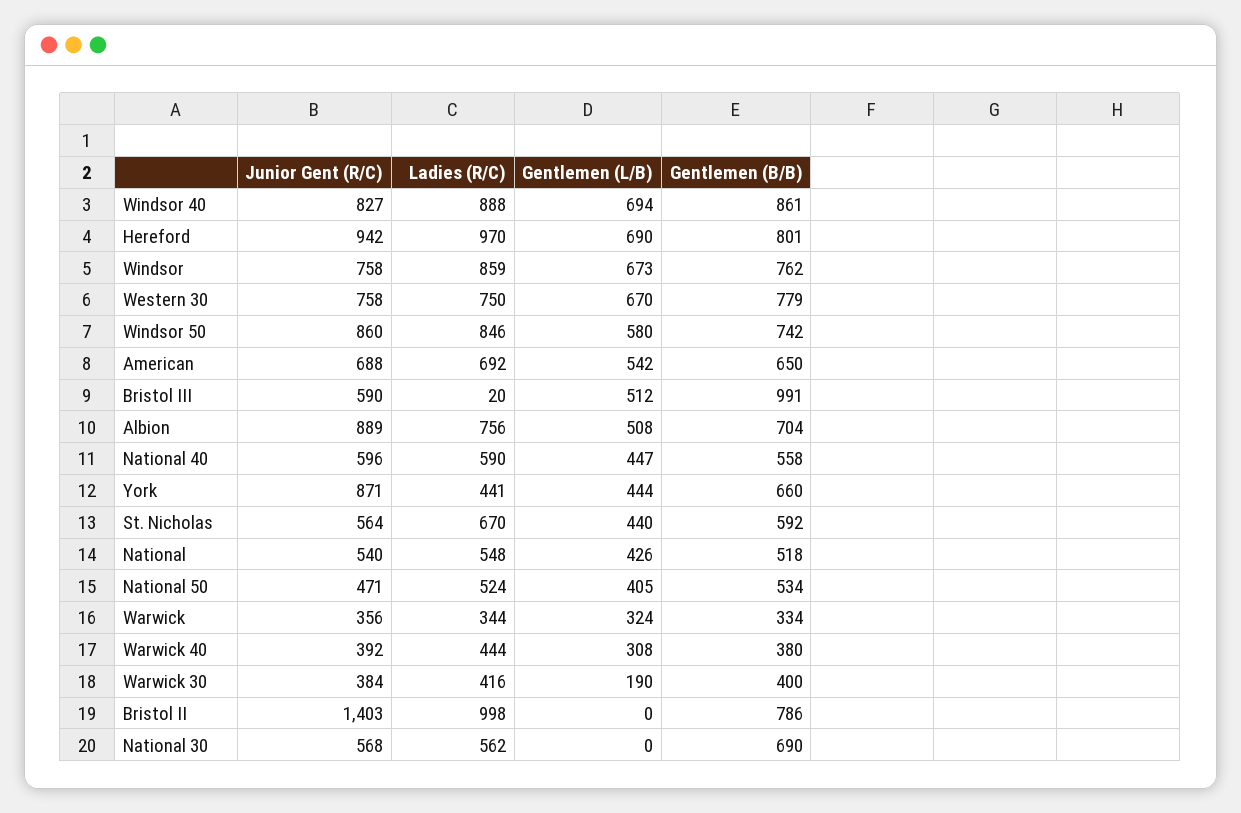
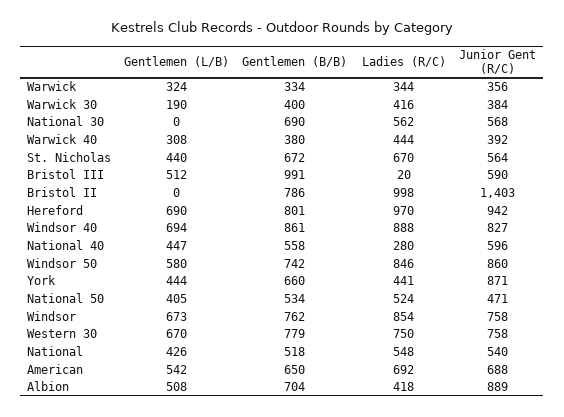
Ladies (R/C), Windsor: 859 -> 854
Ladies (R/C), Albion: 756 -> 418
Ladies (R/C), National 40: 590 -> 280
Gentlemen (B/B), St. Nicholas: 592 -> 672

